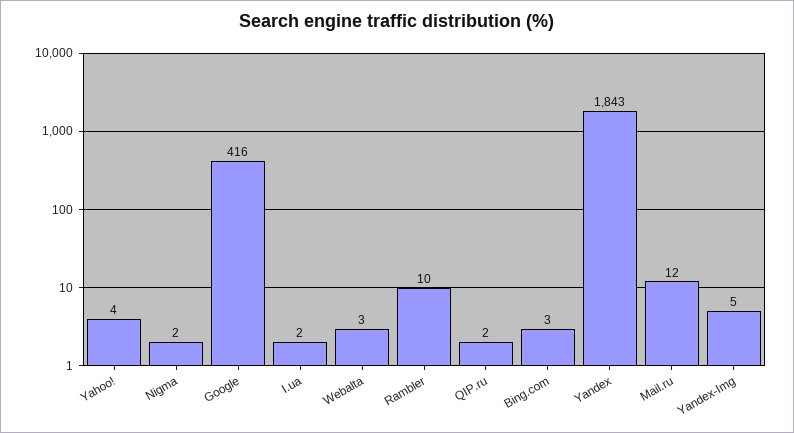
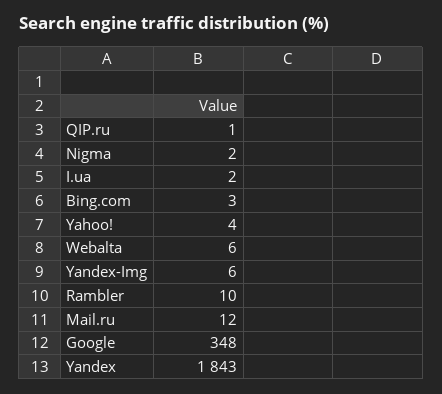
Google: 416 -> 348
Webalta: 3 -> 6
QIP.ru: 2 -> 1
Yandex-Img: 5 -> 6

